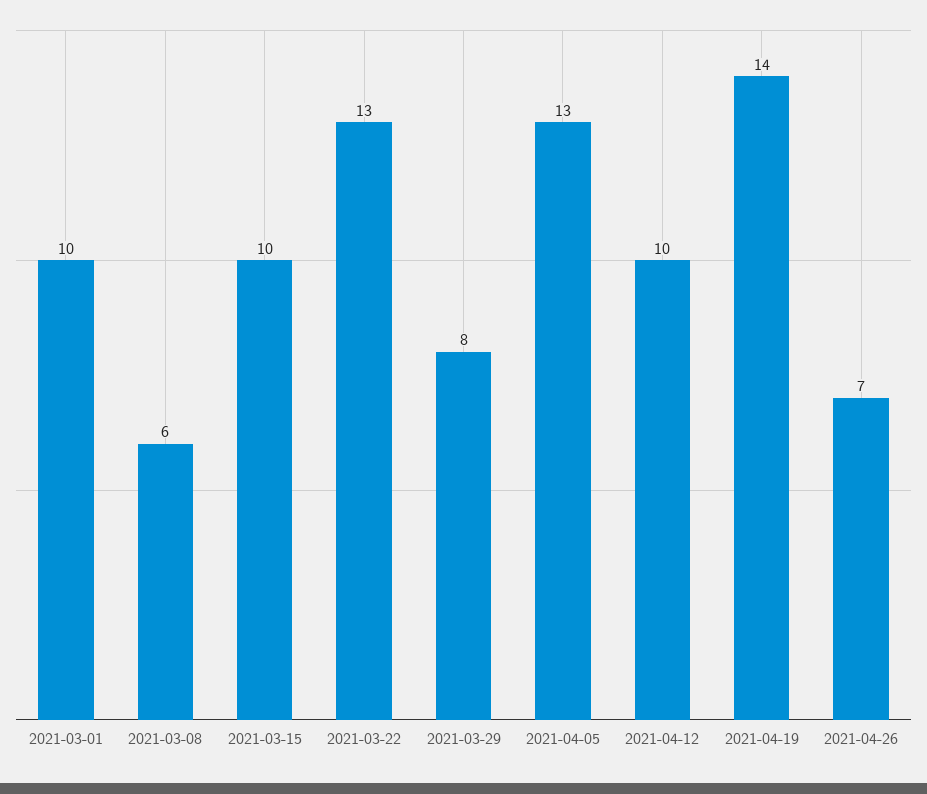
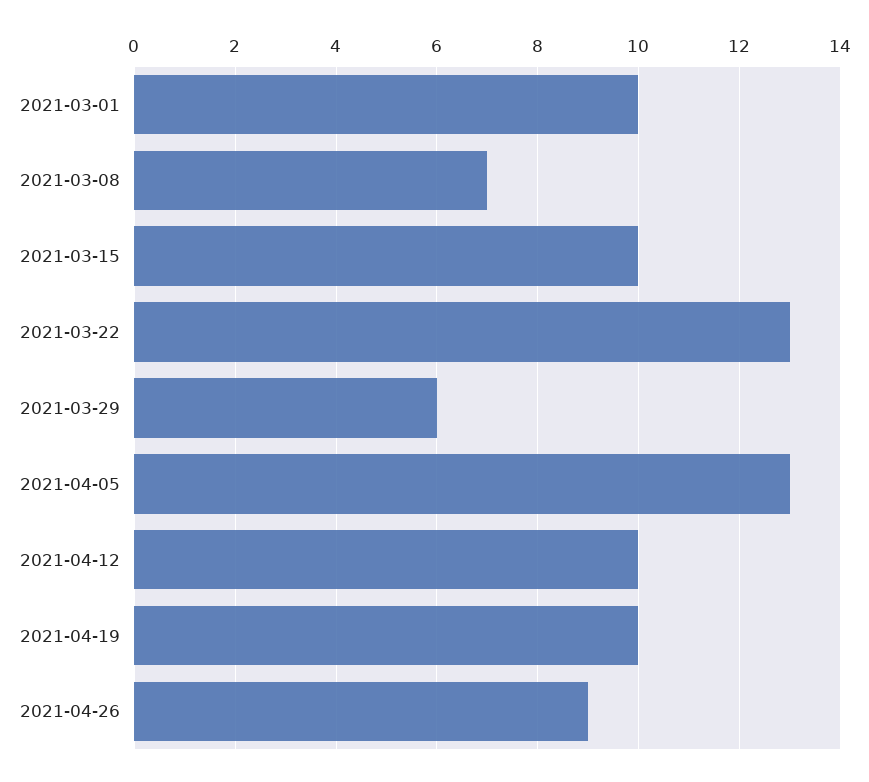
2021-03-08: 6 -> 7
2021-03-29: 8 -> 6
2021-04-19: 14 -> 10
2021-04-26: 7 -> 9

